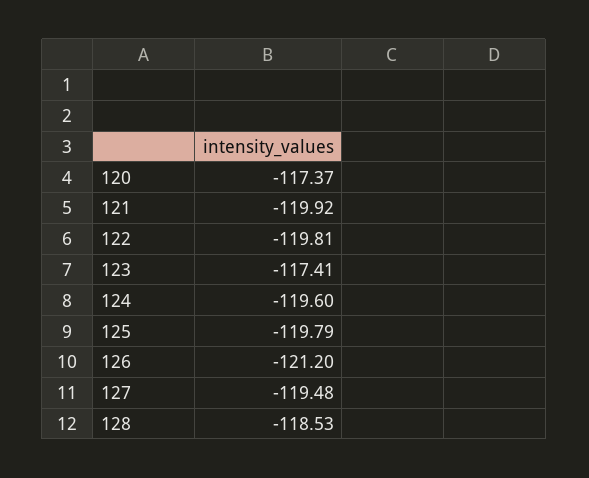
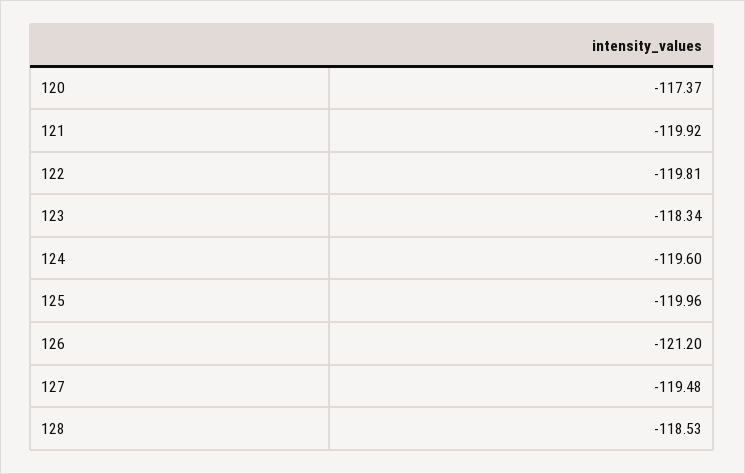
123: -117.41 -> -118.34
125: -119.79 -> -119.96

